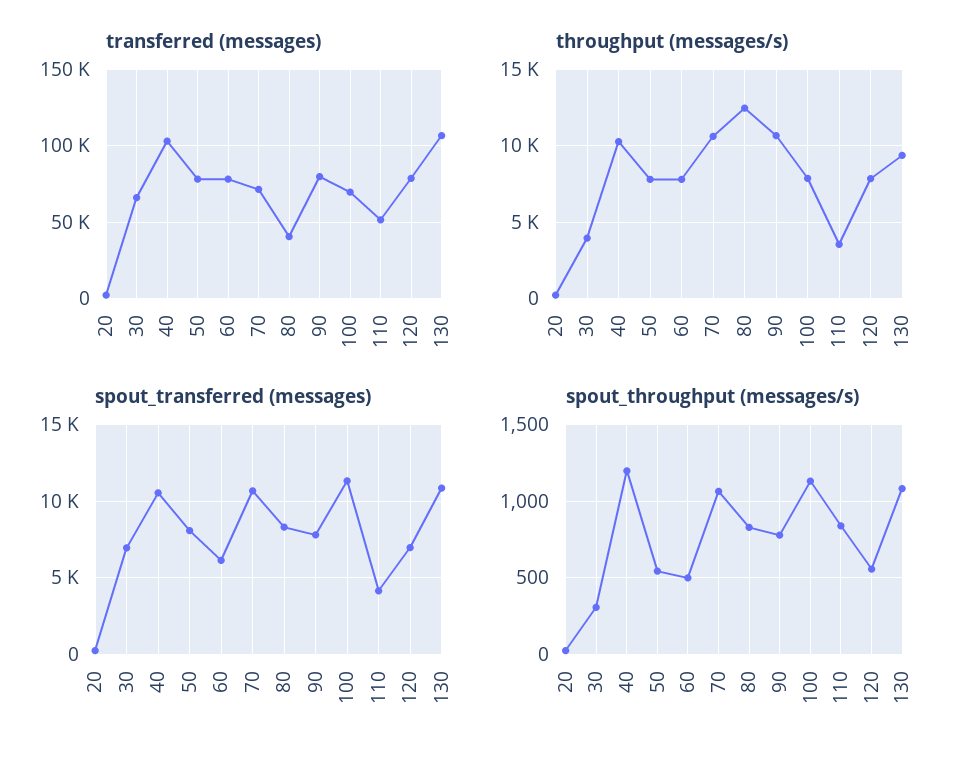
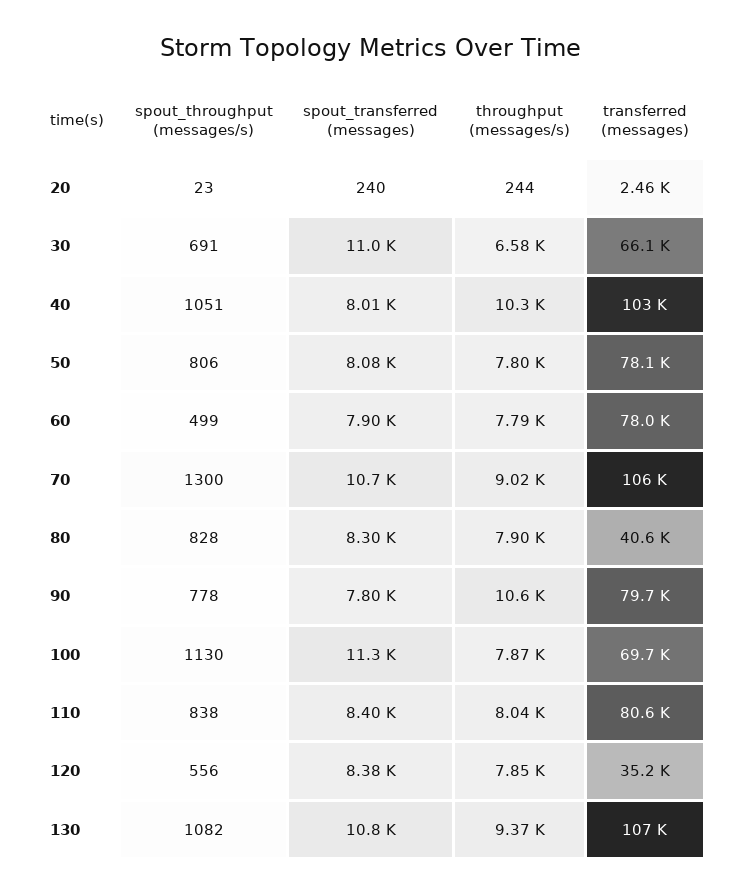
transferred (messages), 70: 70000 -> 106000
transferred (messages), 110: 50000 -> 80600
transferred (messages), 120: 80000 -> 35200
throughput (messages/s), 30: 4000 -> 6580
throughput (messages/s), 70: 10500 -> 9020
throughput (messages/s), 80: 12500 -> 7900
throughput (messages/s), 110: 3500 -> 8040
spout_transferred (messages), 30: 7000 -> 11000
spout_transferred (messages), 40: 10500 -> 8010
spout_transferred (messages), 60: 6000 -> 7900
spout_transferred (messages), 110: 4000 -> 8400
spout_transferred (messages), 120: 7000 -> 8380
spout_throughput (messages/s), 30: 300 -> 691
spout_throughput (messages/s), 40: 1200 -> 1051
spout_throughput (messages/s), 50: 550 -> 806
spout_throughput (messages/s), 70: 1050 -> 1300

